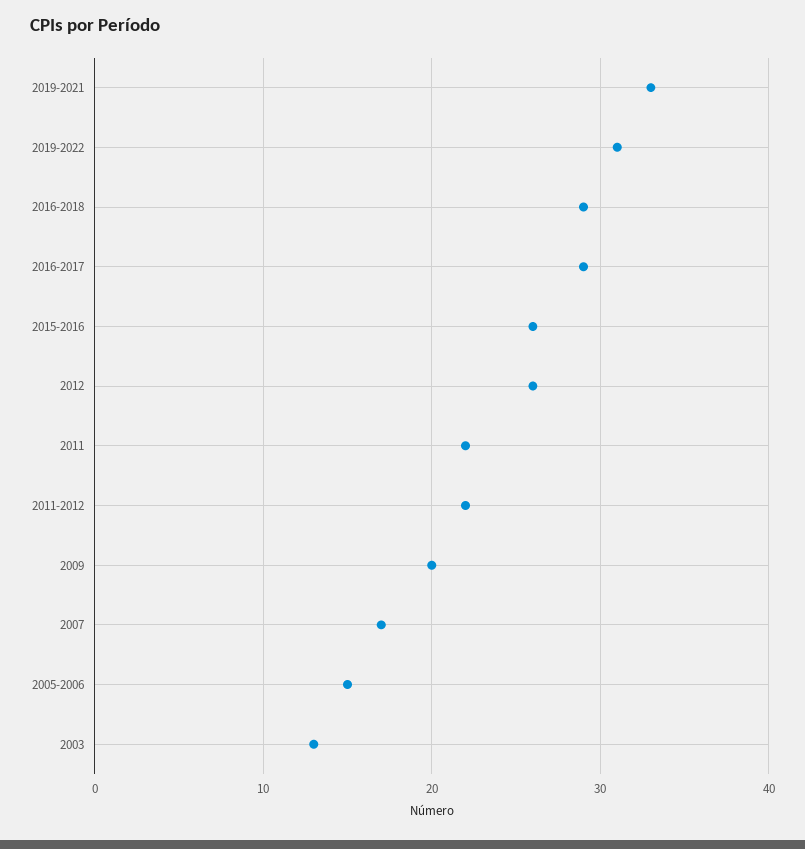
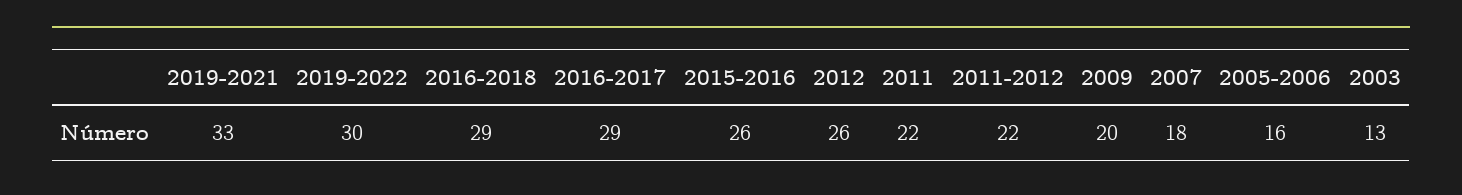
2019-2022: 31 -> 30
2007: 17 -> 18
2005-2006: 15 -> 16

